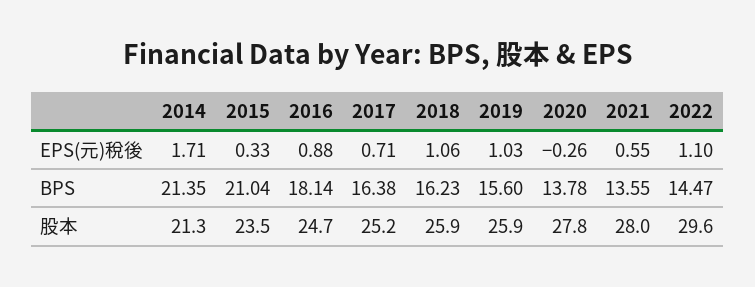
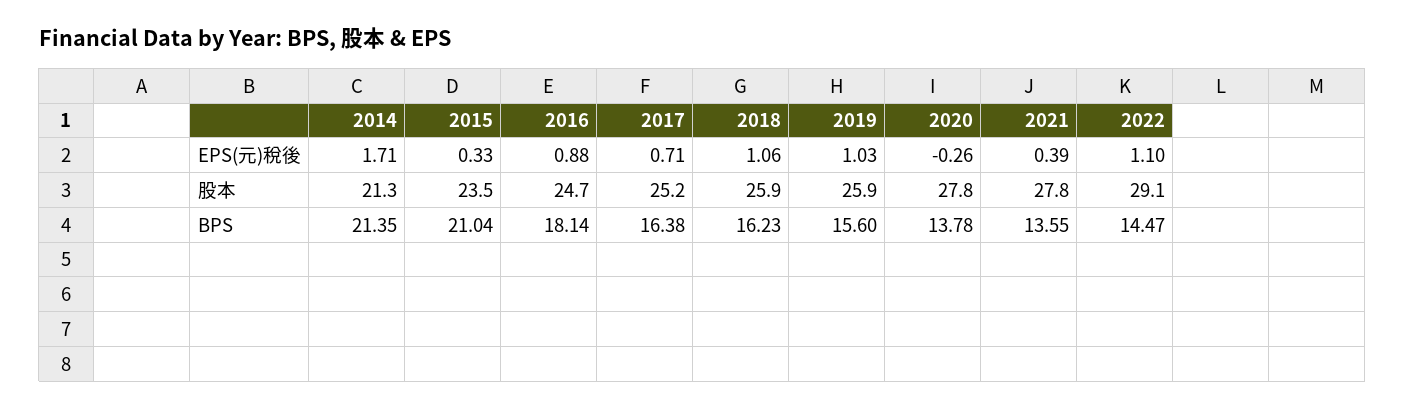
2021, EPS(元)稅後: 0.55 -> 0.39
2021, 股本: 28 -> 27.8
2022, 股本: 29.6 -> 29.1

